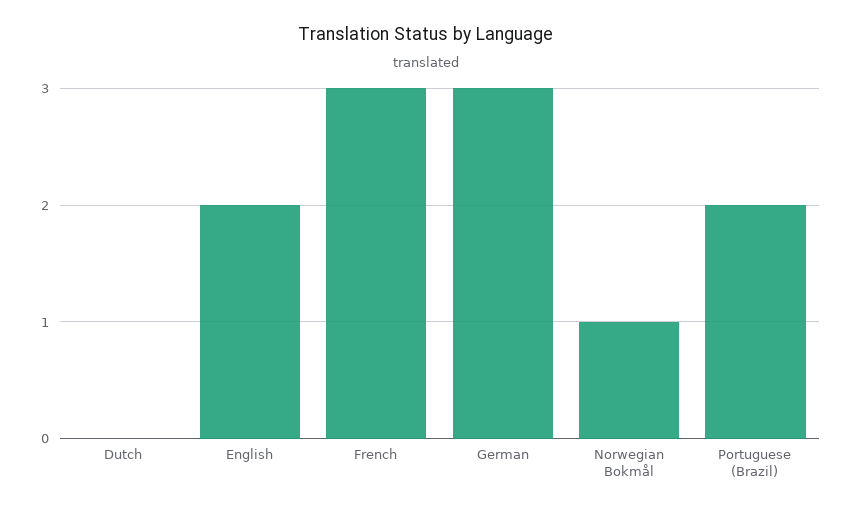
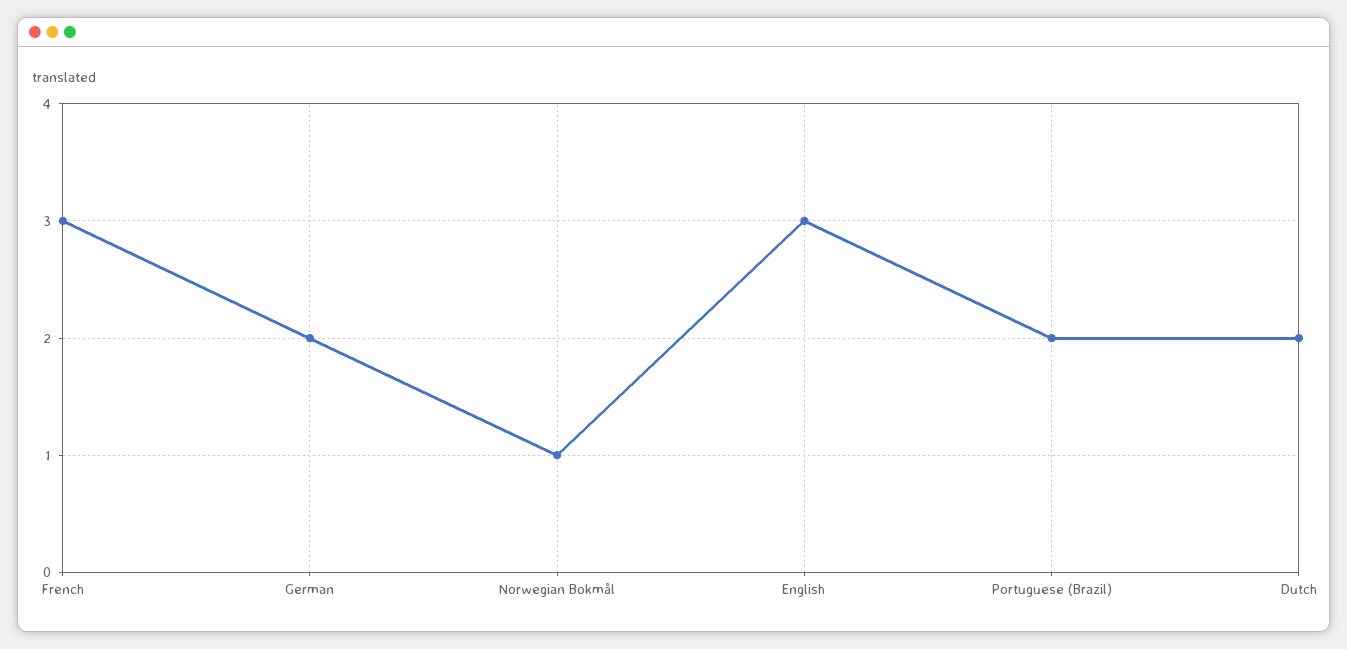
Dutch: 0 -> 2
English: 2 -> 3
German: 3 -> 2

